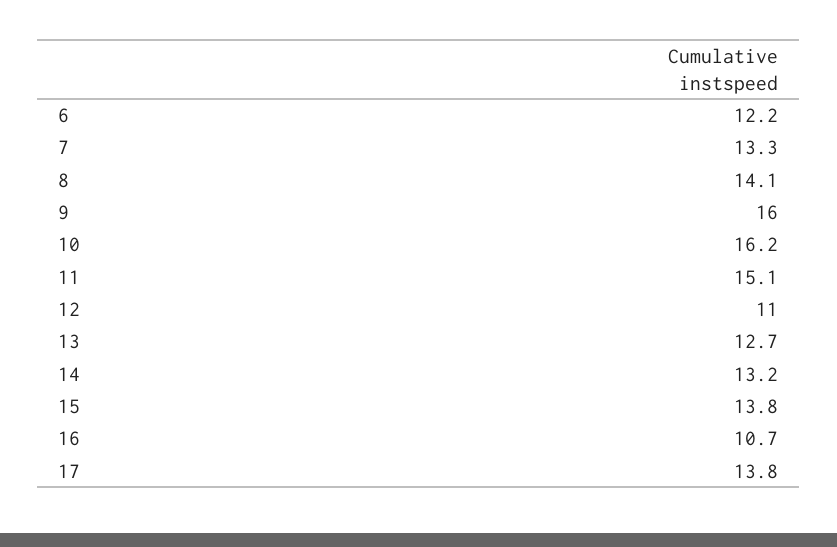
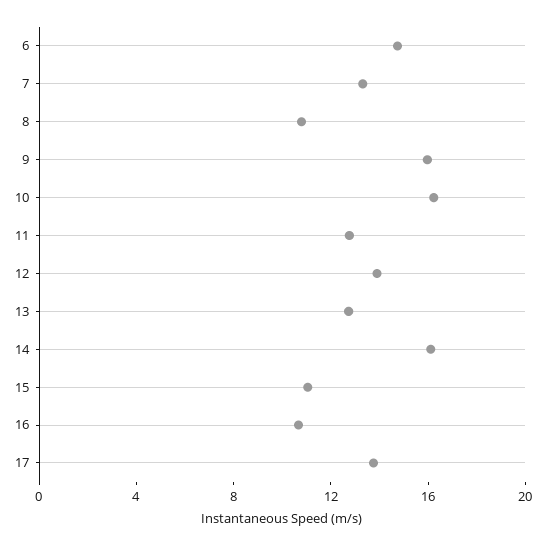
6: 12.2 -> 15
8: 14.1 -> 11
11: 15.1 -> 13
12: 11 -> 14
14: 13.2 -> 16
15: 13.8 -> 11

